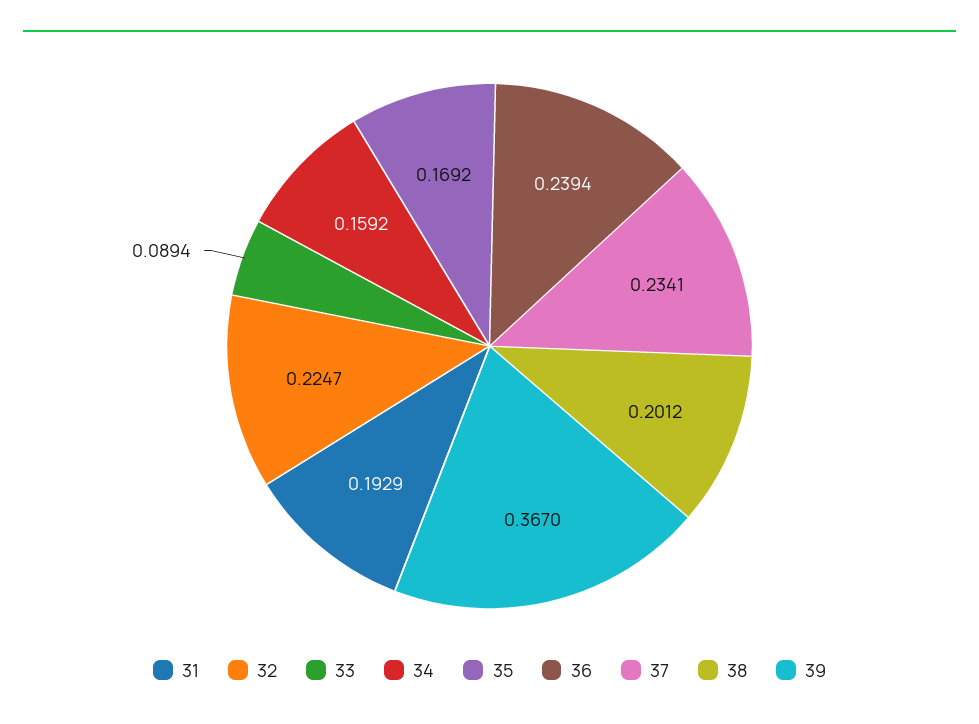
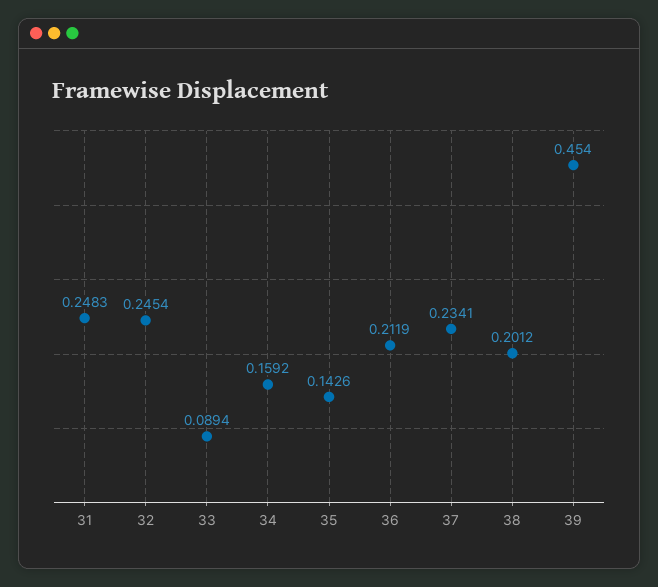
31: 0.1929 -> 0.2483
32: 0.2247 -> 0.2454
35: 0.1692 -> 0.1426
36: 0.2394 -> 0.2119
39: 0.367 -> 0.454

